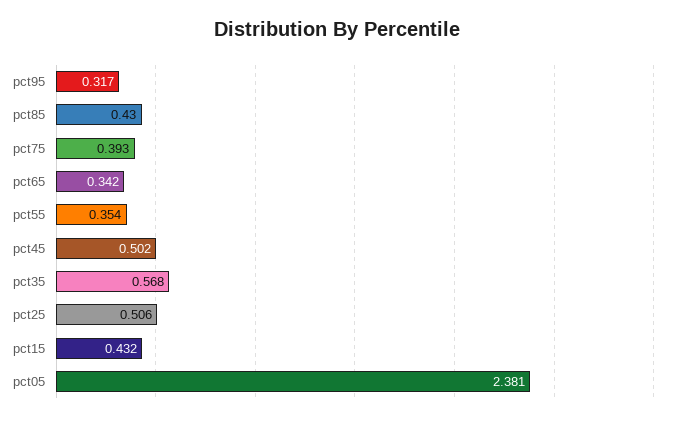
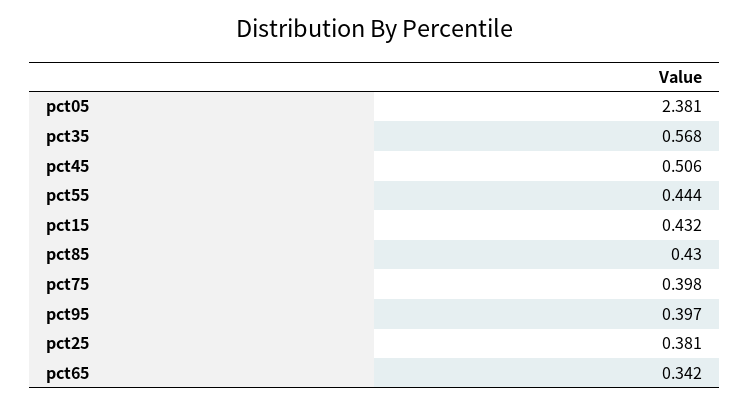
pct95: 0.317 -> 0.397
pct75: 0.393 -> 0.398
pct55: 0.354 -> 0.444
pct45: 0.502 -> 0.506
pct25: 0.506 -> 0.381

